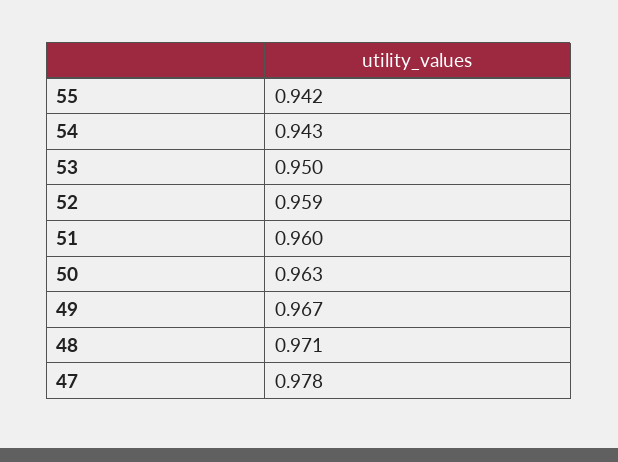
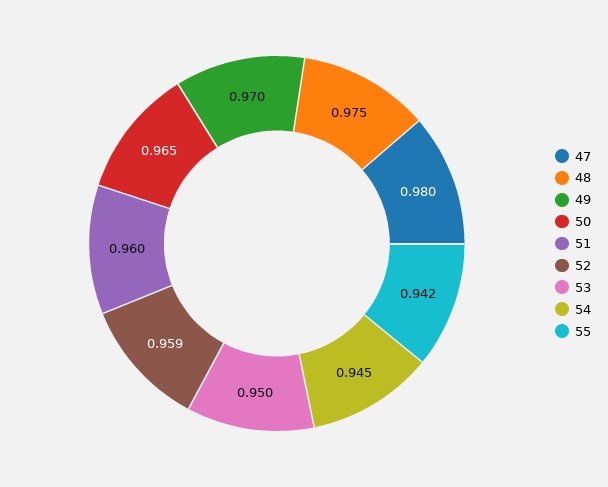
54: 0.943 -> 0.945
50: 0.963 -> 0.965
49: 0.967 -> 0.97
48: 0.971 -> 0.975
47: 0.978 -> 0.98

